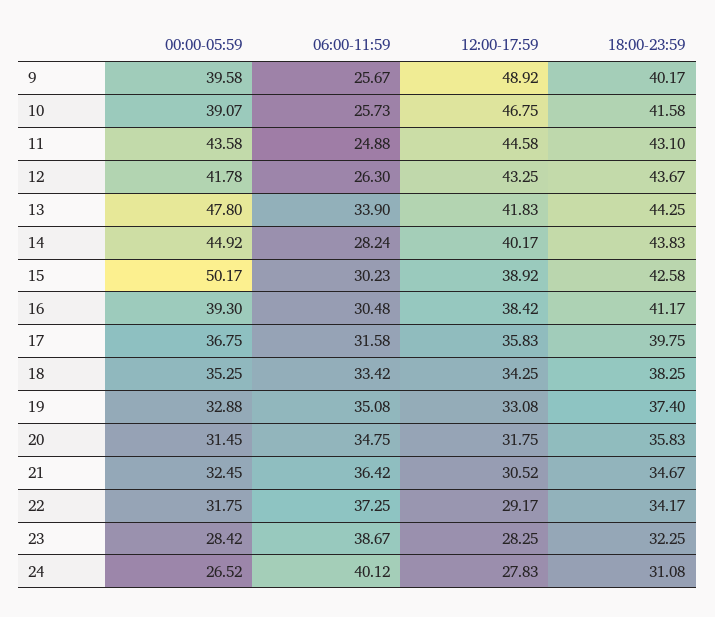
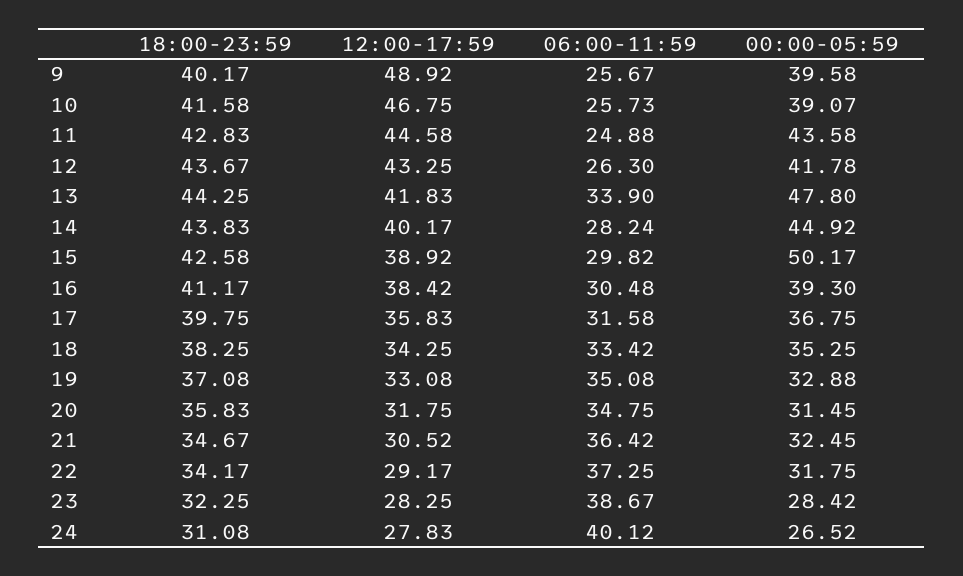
18:00-23:59, 11: 43.1 -> 42.83
06:00-11:59, 15: 30.23 -> 29.82
18:00-23:59, 19: 37.4 -> 37.08

